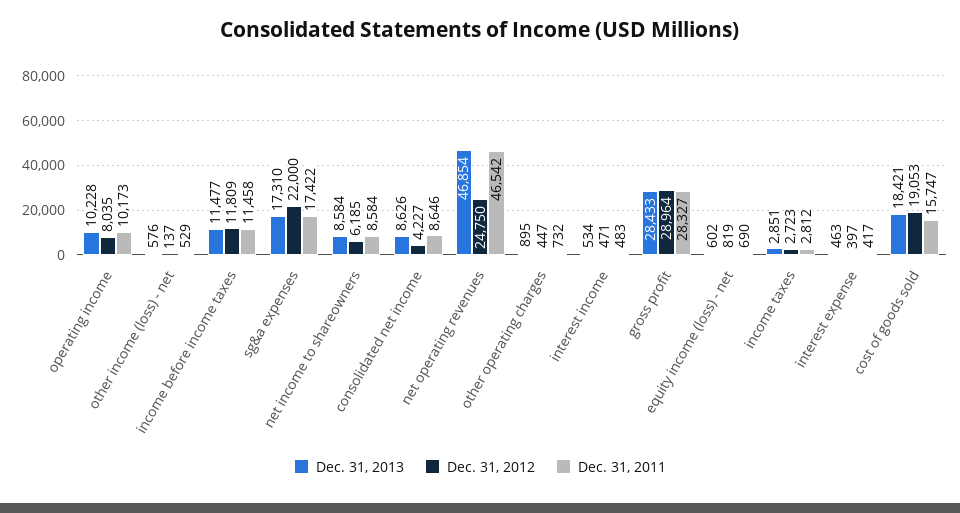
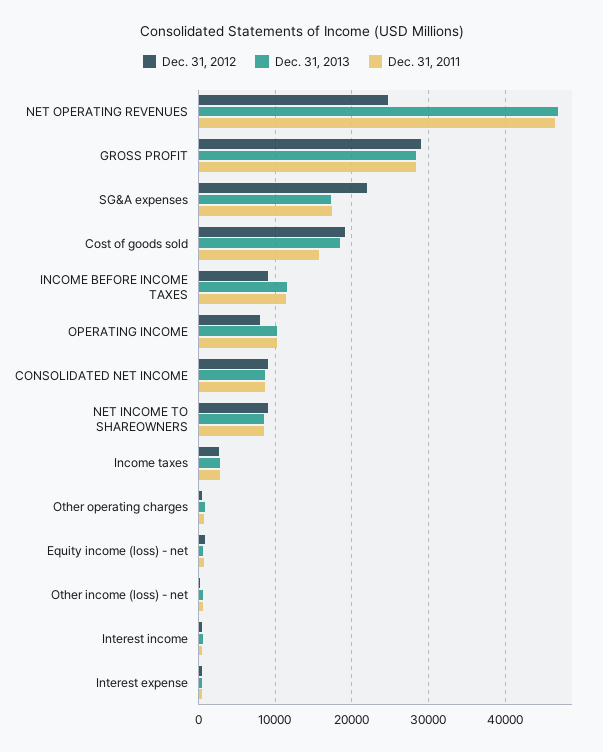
Dec. 31, 2012, income before income taxes: 11809 -> 9000
Dec. 31, 2012, net income to shareowners: 6185 -> 9000
Dec. 31, 2012, consolidated net income: 4227 -> 9000

